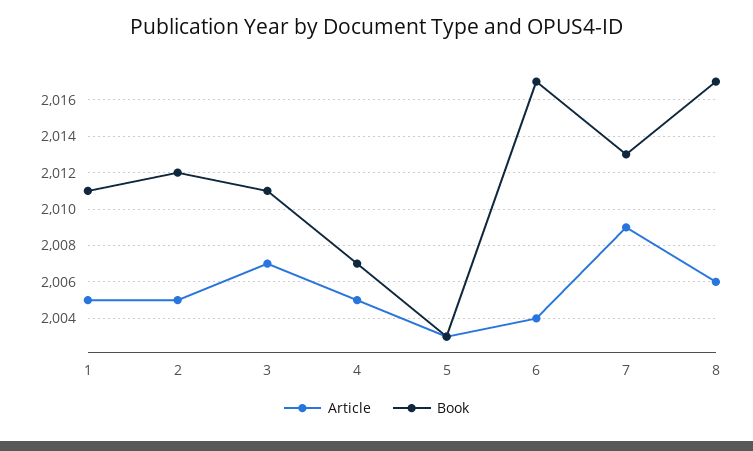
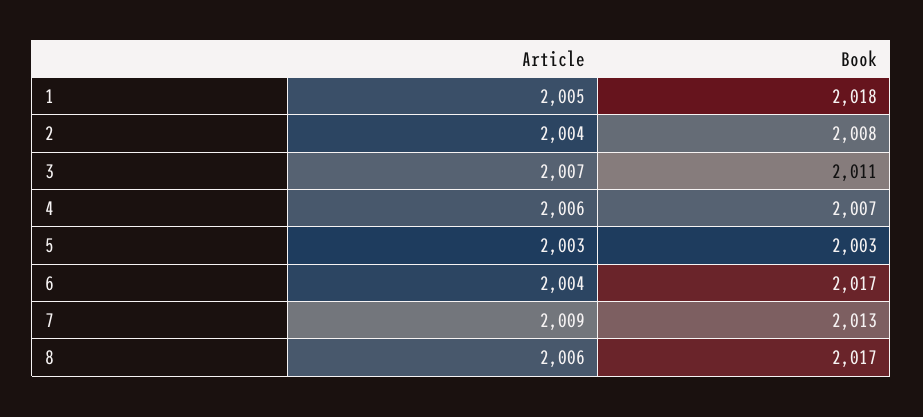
Book, 1: 2011 -> 2018
Article, 2: 2005 -> 2004
Book, 2: 2012 -> 2008
Article, 4: 2005 -> 2006

